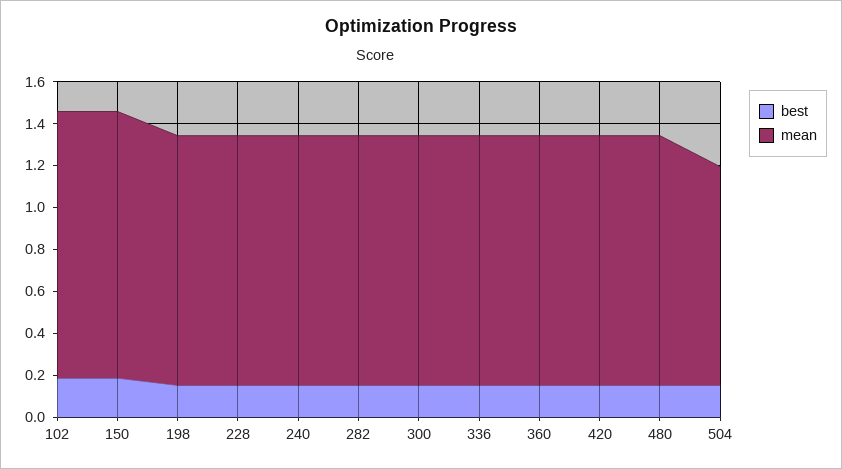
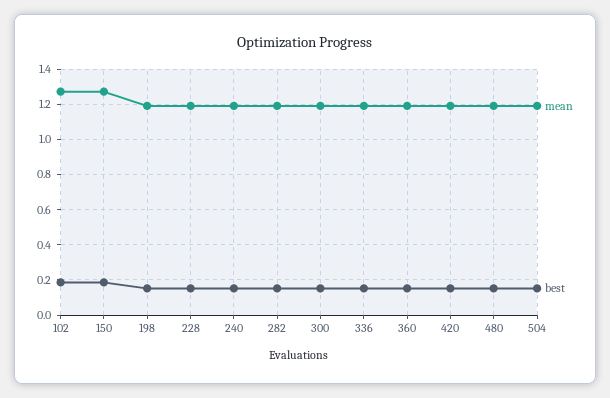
mean, 504: 1.05 -> 1.2

